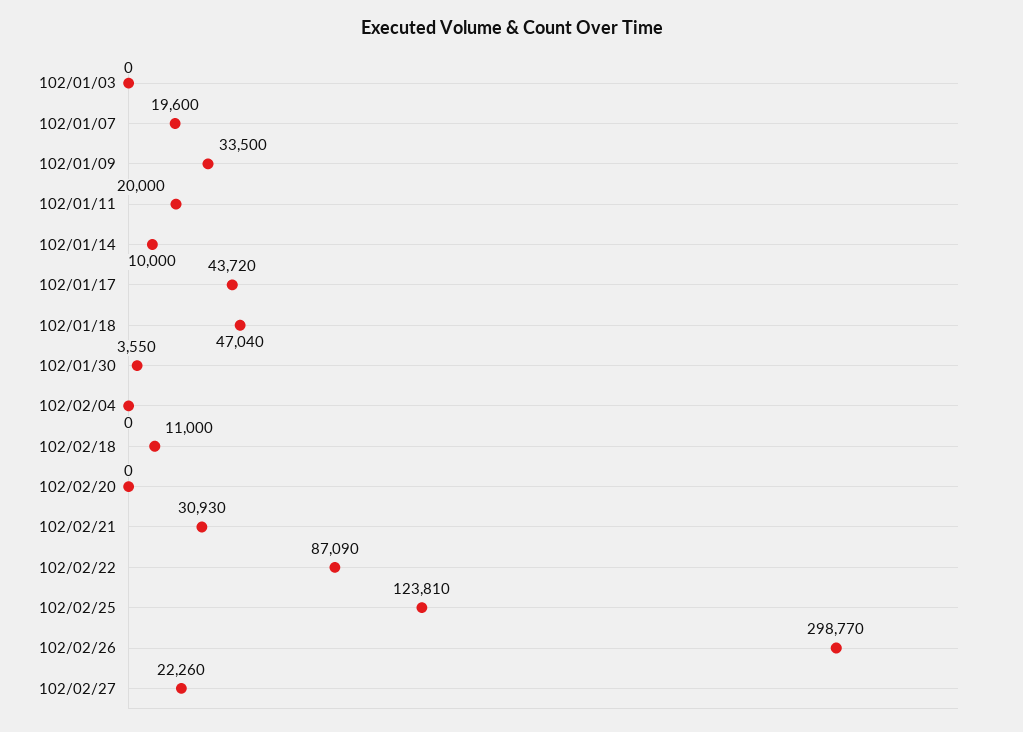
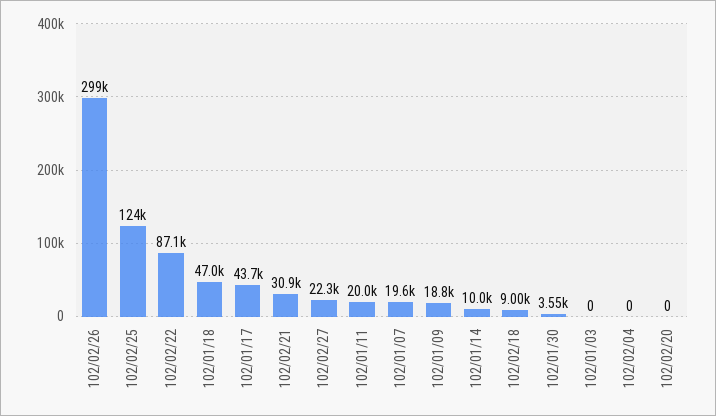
102/01/09: 33500 -> 18800
102/02/18: 11000 -> 9000

